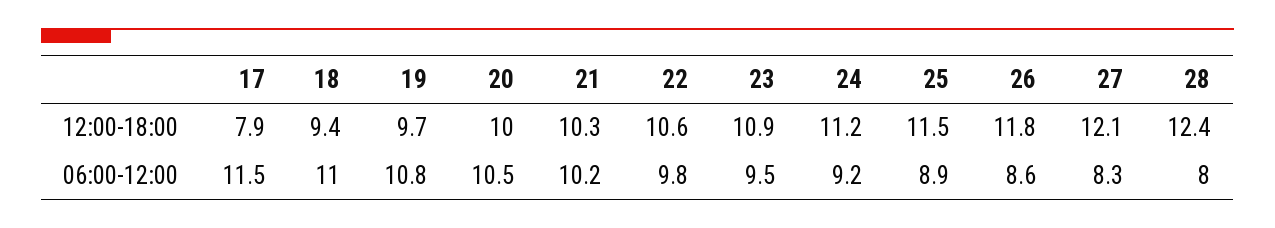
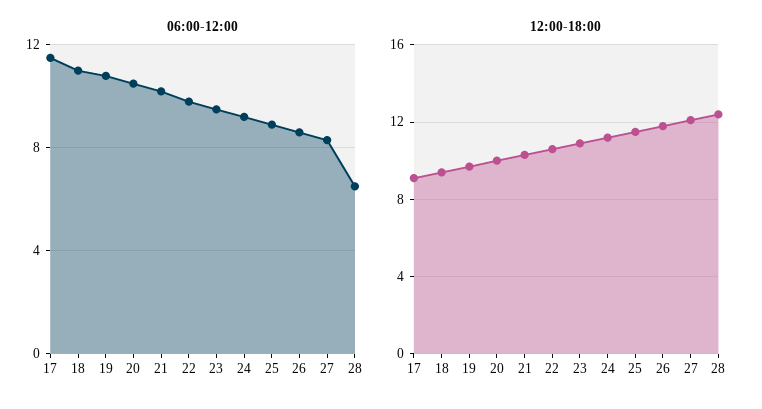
12:00-18:00, 17: 7.9 -> 9
06:00-12:00, 28: 8 -> 6.5

